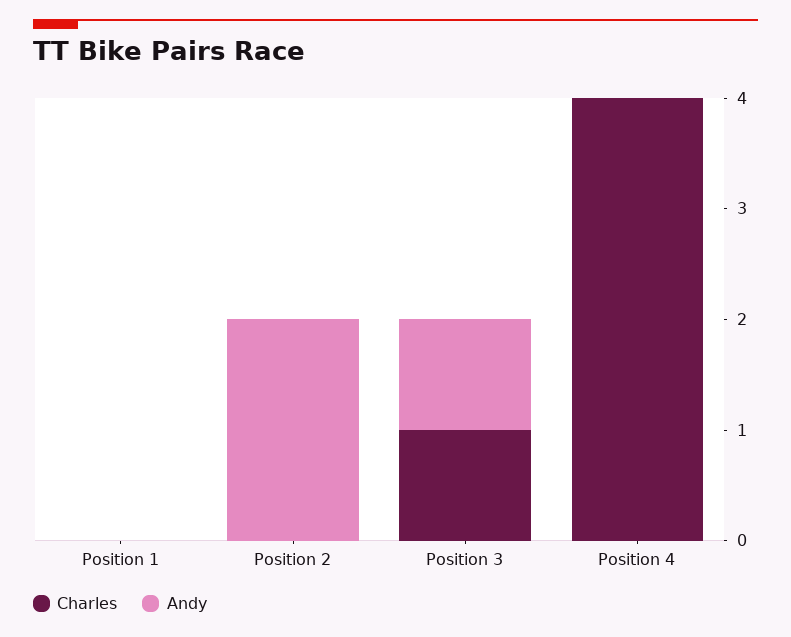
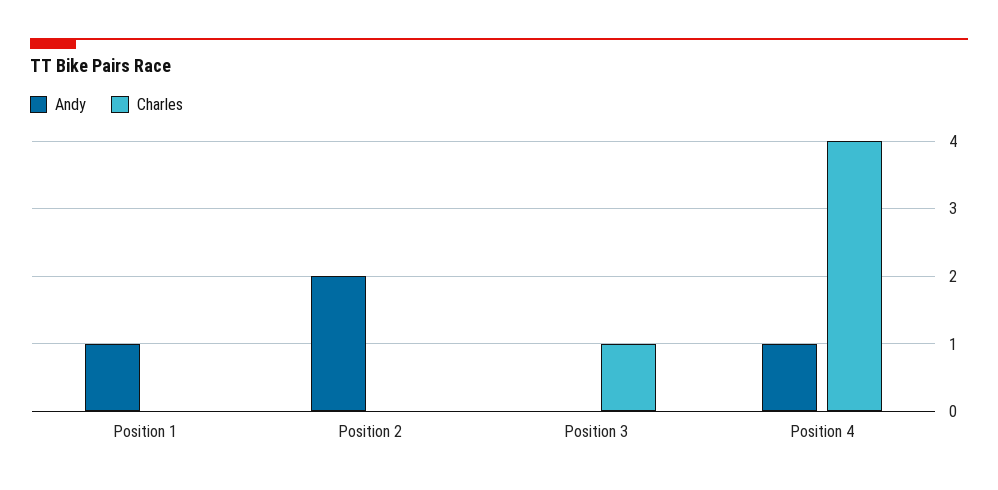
Andy, Position 1: 0 -> 1
Andy, Position 3: 1 -> 0
Andy, Position 4: 0 -> 1

